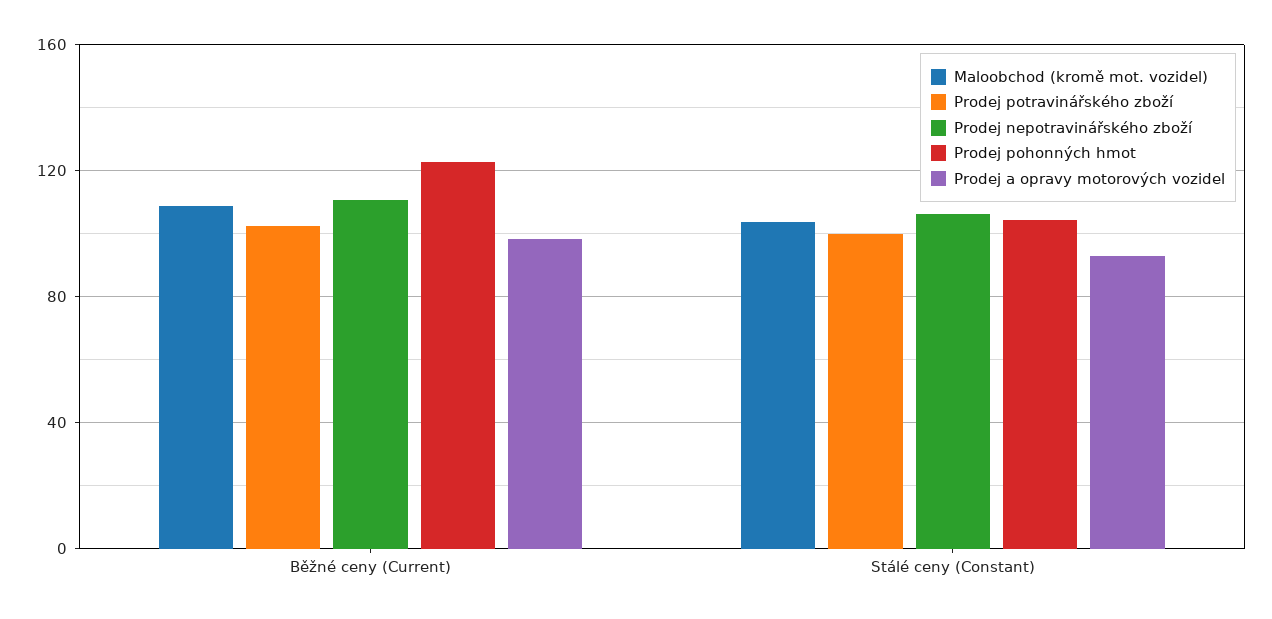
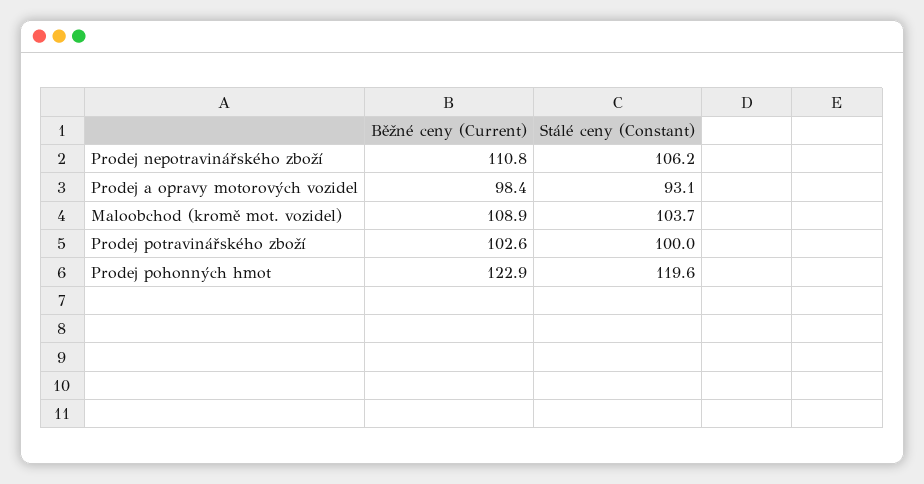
Prodej pohonných hmot, Stálé ceny (Constant): 105 -> 119.6

